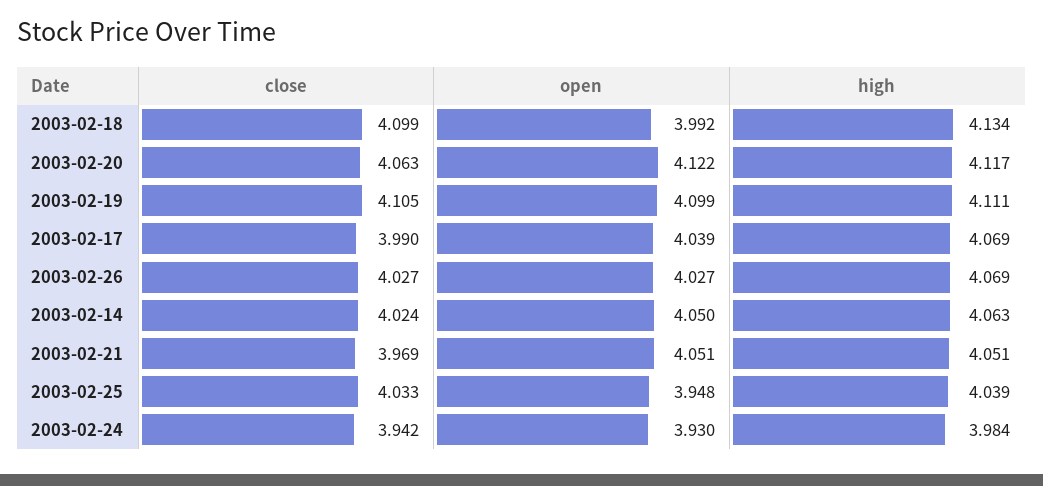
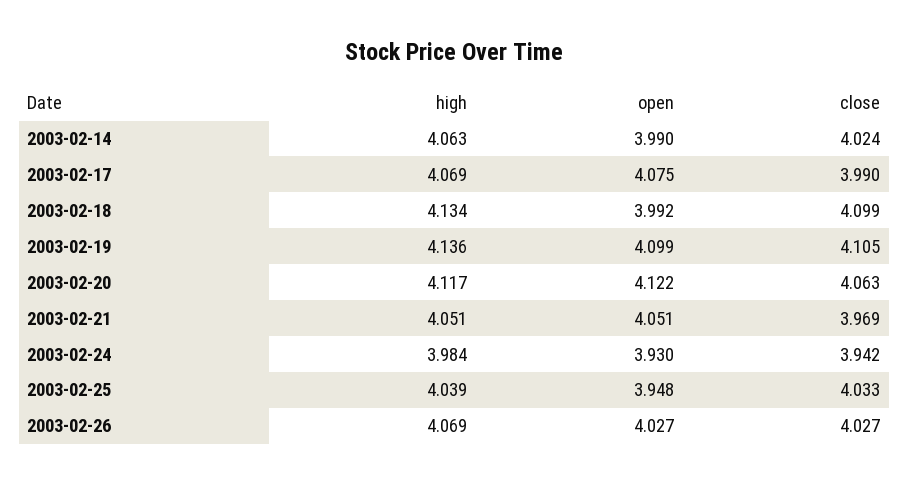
high, 2003-02-19: 4.111 -> 4.136
open, 2003-02-17: 4.039 -> 4.075
open, 2003-02-14: 4.05 -> 3.99

